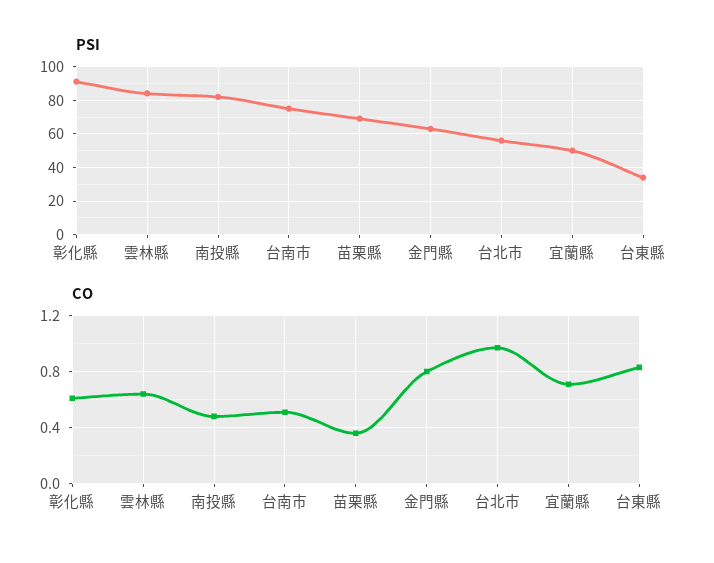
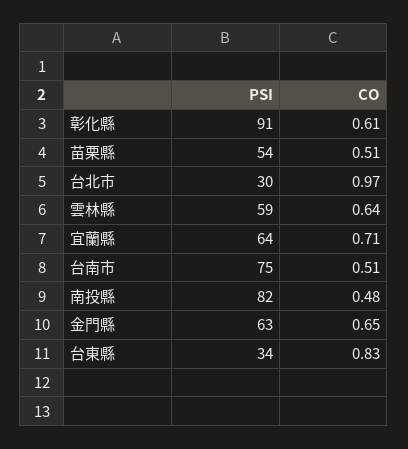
PSI, 雲林縣: 85 -> 59
PSI, 苗栗縣: 70 -> 54
PSI, 台北市: 55 -> 30
PSI, 宜蘭縣: 50 -> 64
CO, 苗栗縣: 0.35 -> 0.51
CO, 金門縣: 0.8 -> 0.65

